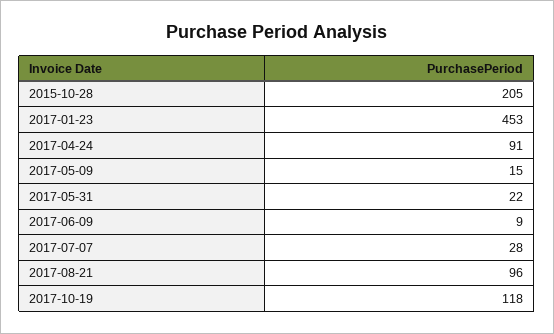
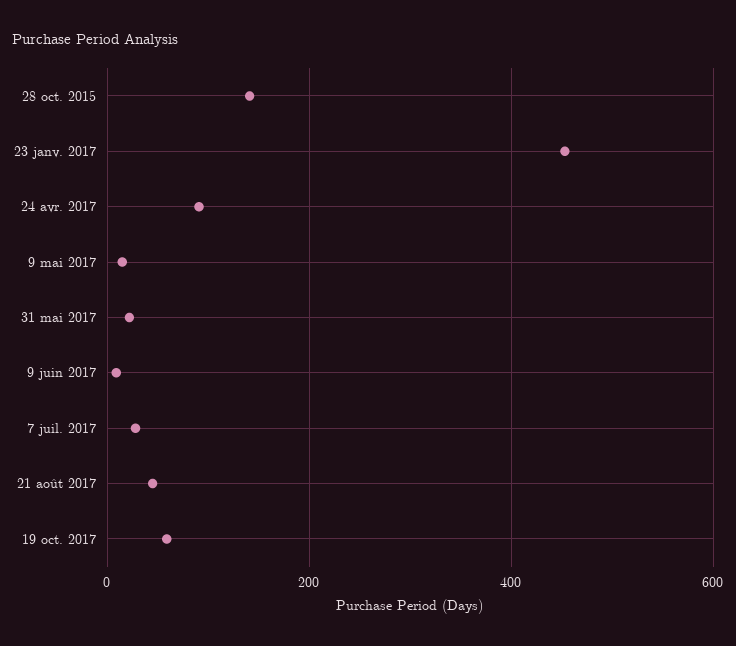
2015-10-28: 205 -> 140
2017-08-21: 96 -> 40
2017-10-19: 118 -> 60

